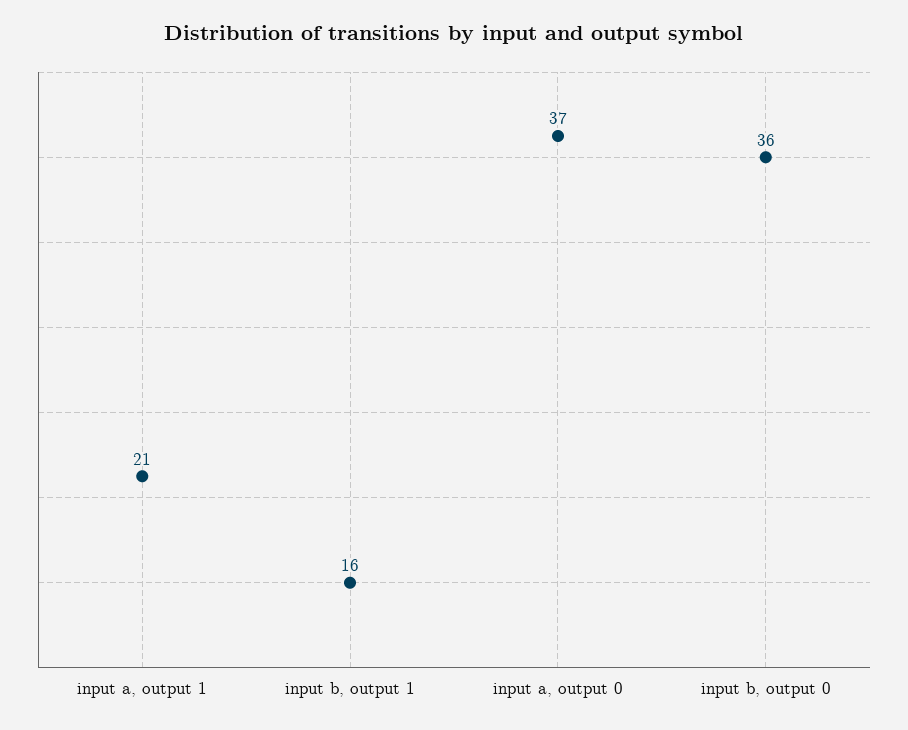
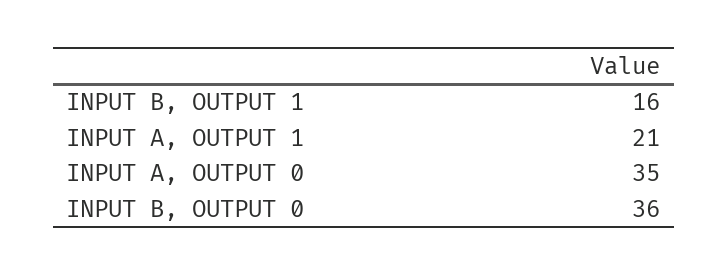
input a, output 0: 37 -> 35

